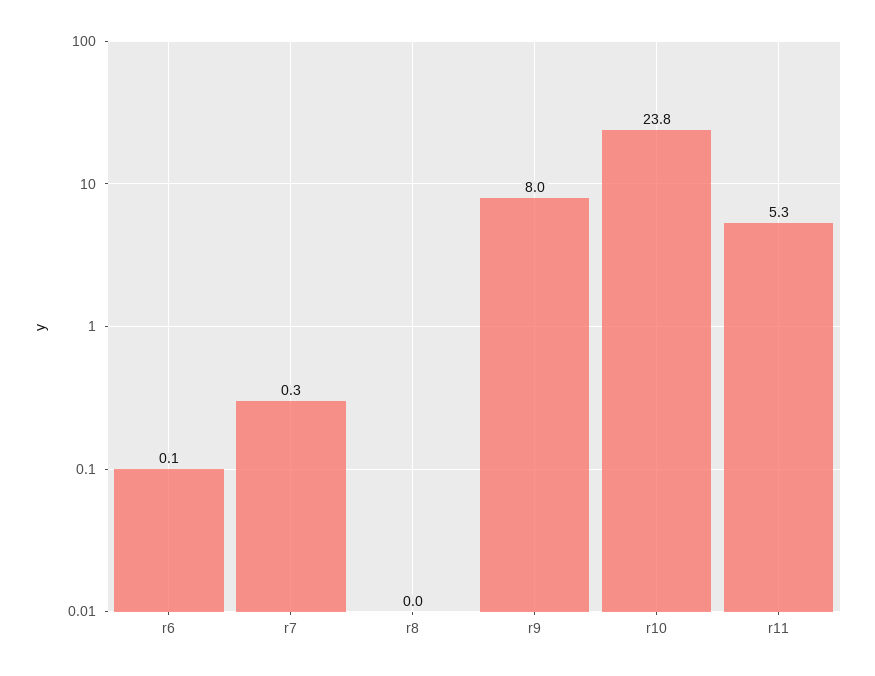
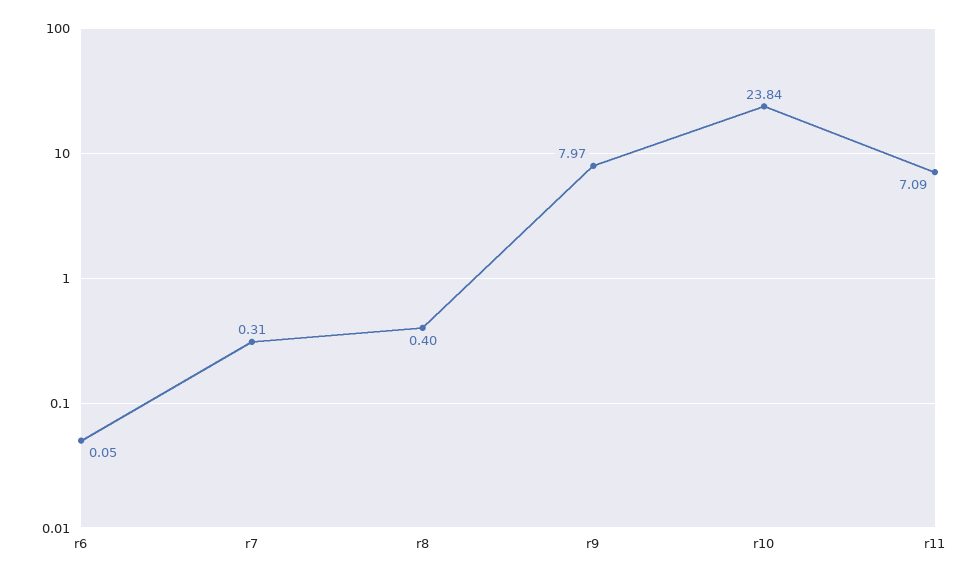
r8: 0 -> 0.4
r11: 5.3 -> 7.09

